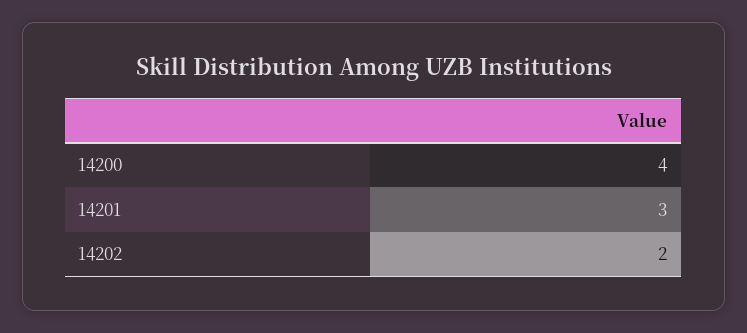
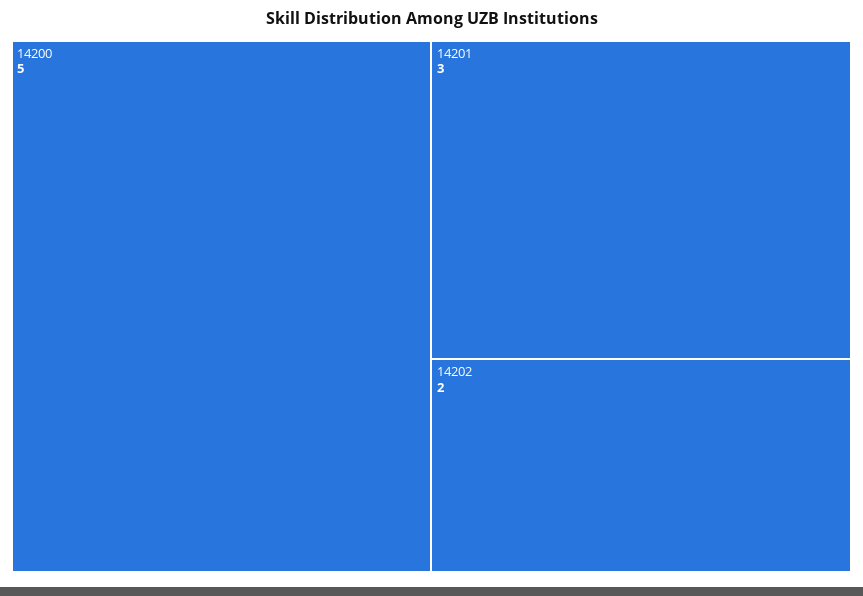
14200: 4 -> 5

